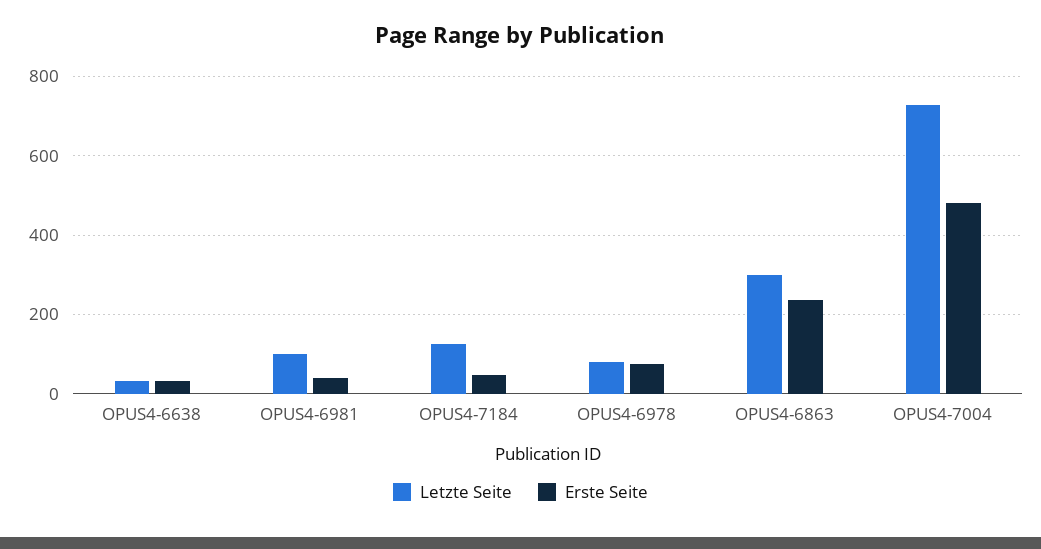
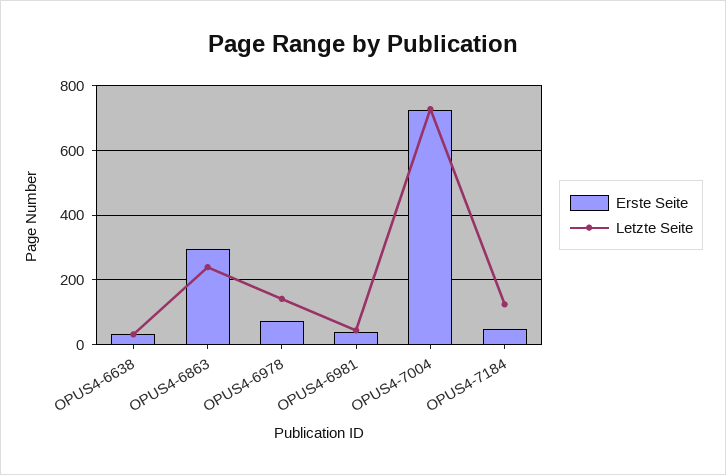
Letzte Seite, OPUS4-6981: 100 -> 40
Letzte Seite, OPUS4-6978: 80 -> 140
Letzte Seite, OPUS4-6863: 300 -> 240
Erste Seite, OPUS4-6863: 240 -> 300
Erste Seite, OPUS4-7004: 480 -> 720

